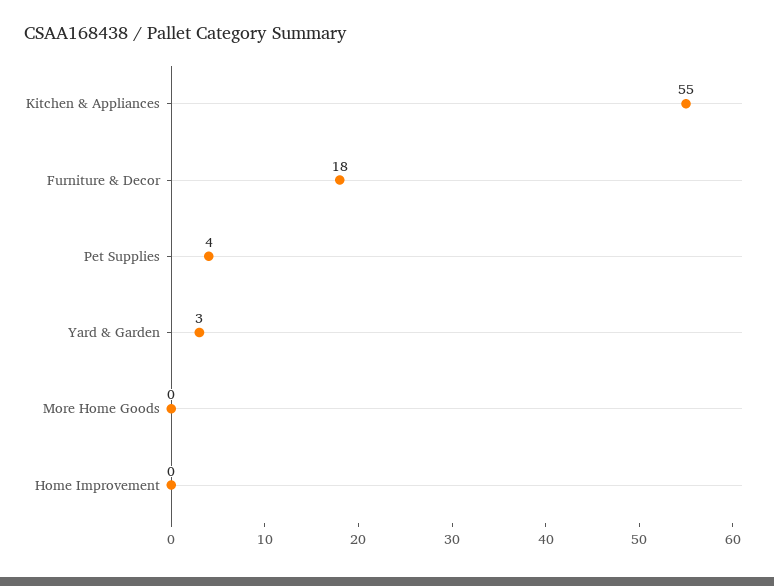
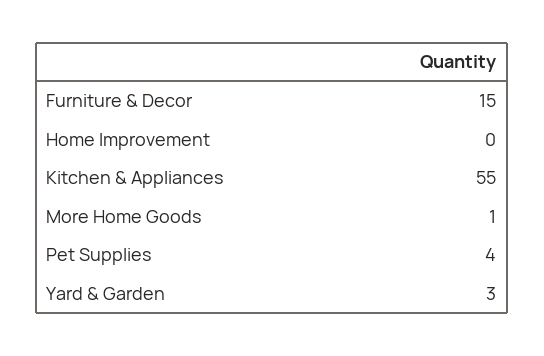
Furniture & Decor: 18 -> 15
More Home Goods: 0 -> 1

